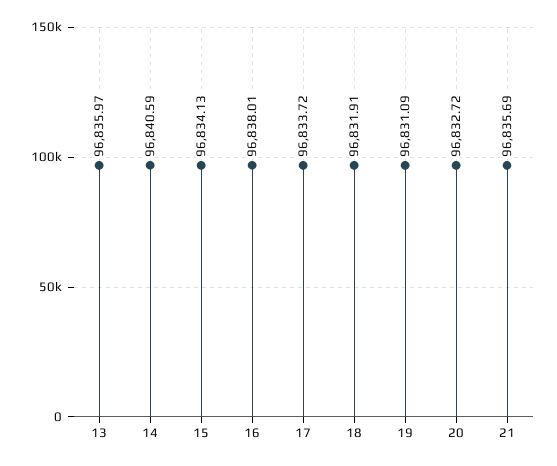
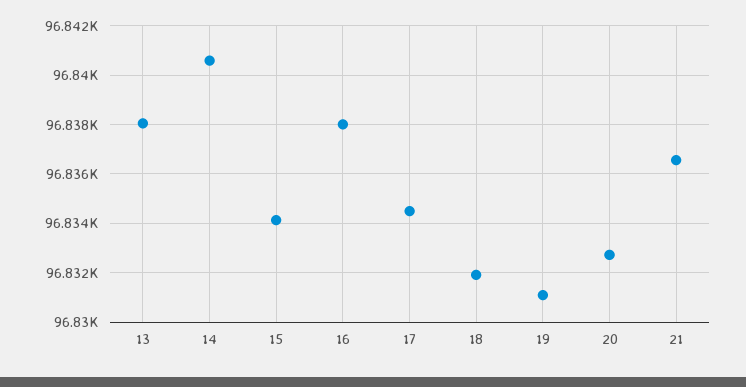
13: 96835.97 -> 96838
17: 96833.72 -> 96834.5
21: 96835.69 -> 96836.5

